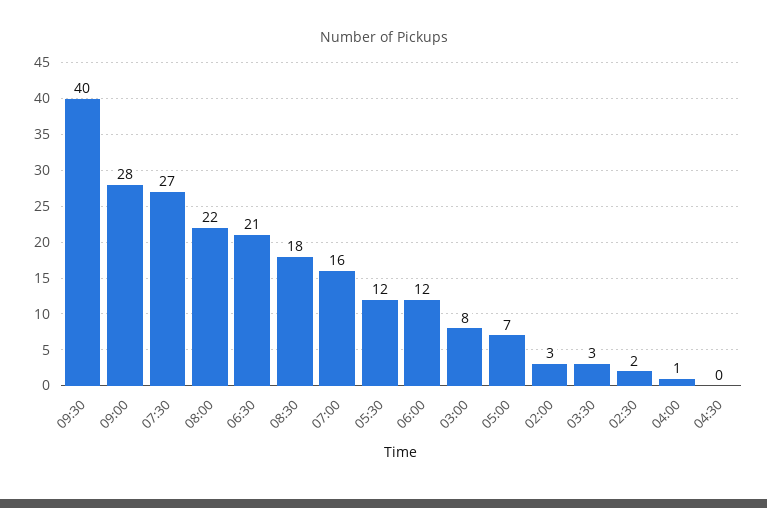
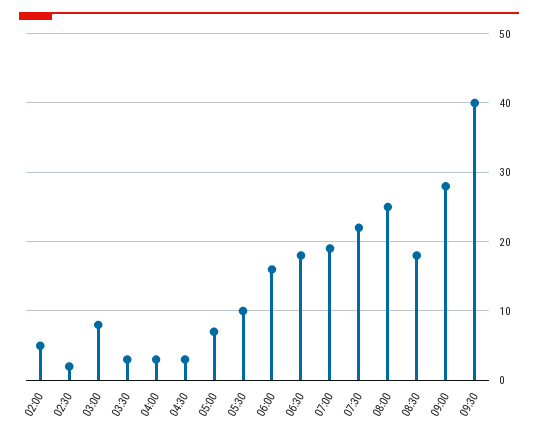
07:30: 27 -> 22
08:00: 22 -> 25
06:30: 21 -> 18
07:00: 16 -> 19
05:30: 12 -> 10
06:00: 12 -> 16
02:00: 3 -> 5
04:00: 1 -> 3
04:30: 0 -> 3

